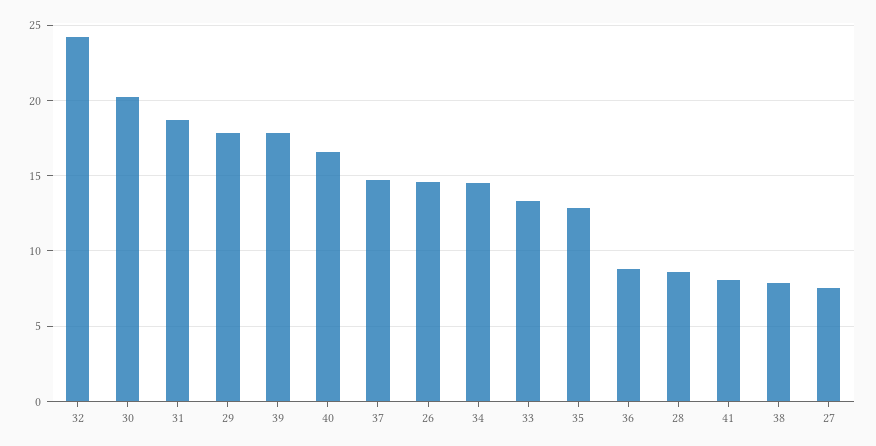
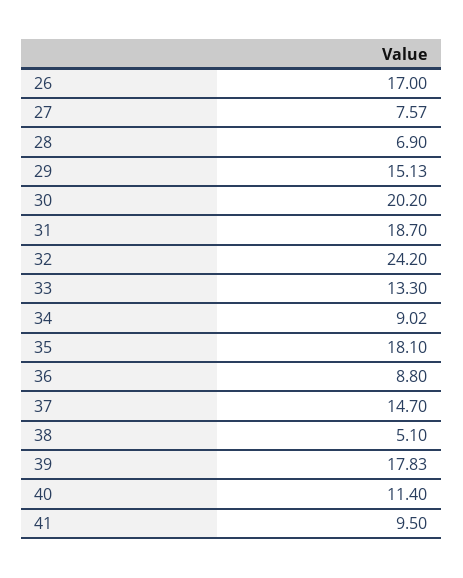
29: 18 -> 15.13
40: 16.5 -> 11.4
26: 14.5 -> 17
34: 14.5 -> 9.02
35: 13 -> 18.1
28: 8.5 -> 6.9
41: 8 -> 9.5
38: 8 -> 5.1

